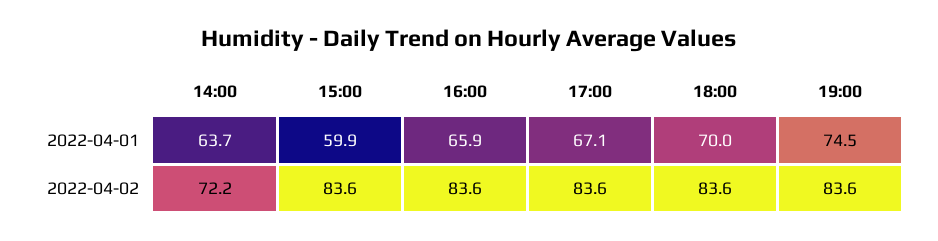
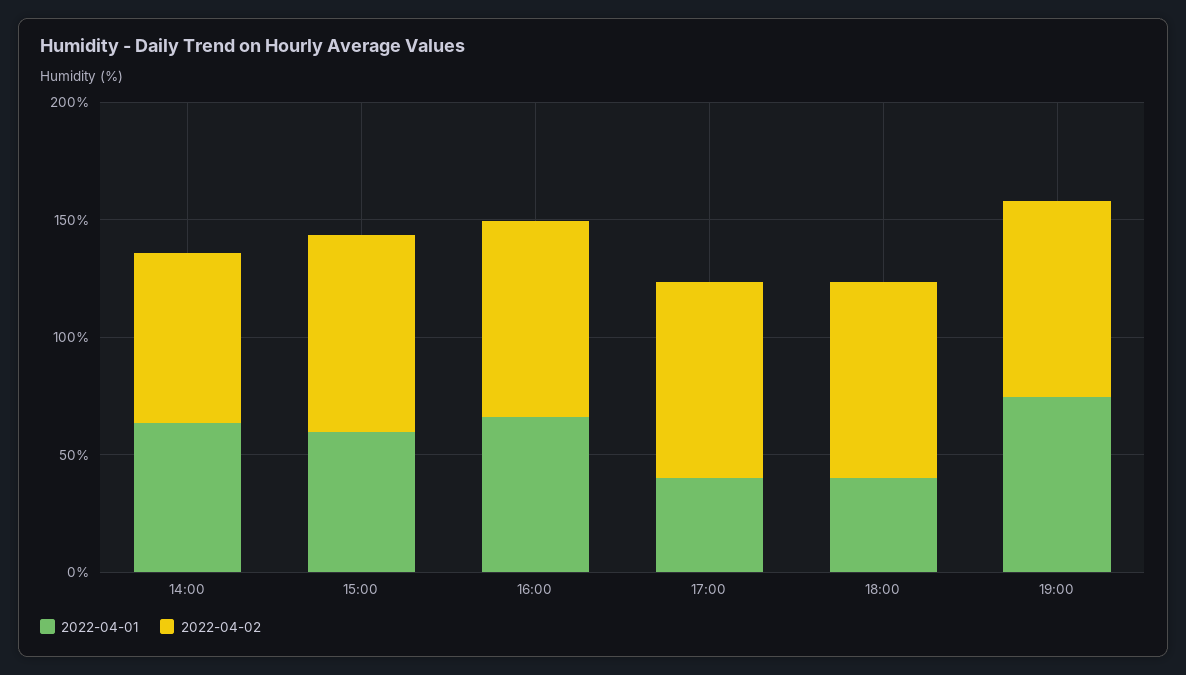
2022-04-01, 17:00: 67.1 -> 40
2022-04-01, 18:00: 70 -> 40

